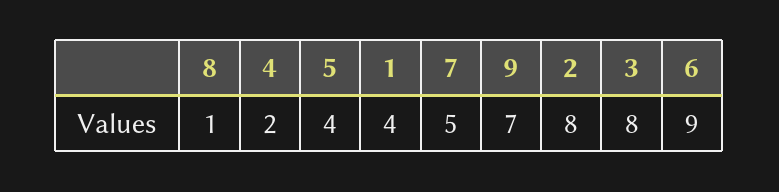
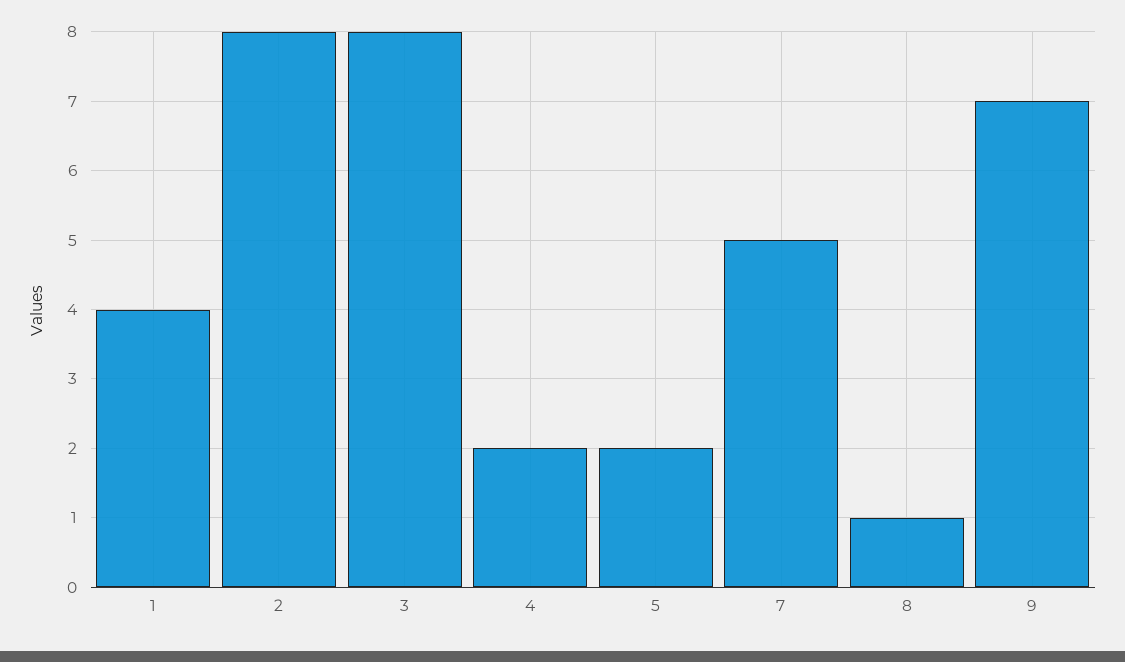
5: 4 -> 2
6: 9 -> none

